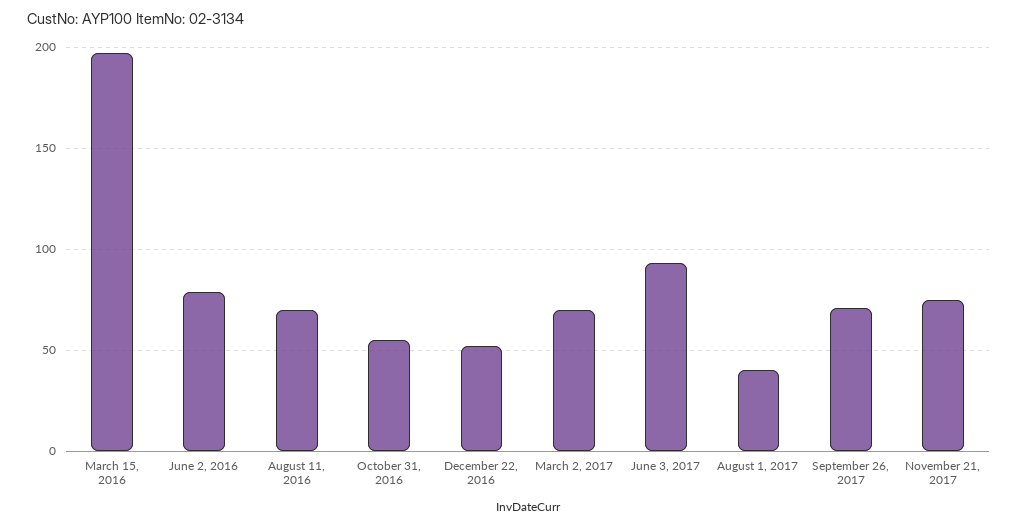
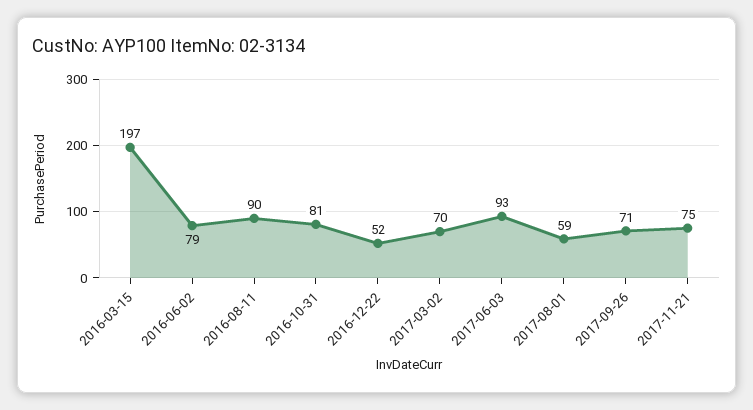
August 11, 2016: 70 -> 90
October 31, 2016: 55 -> 81
August 1, 2017: 40 -> 59

